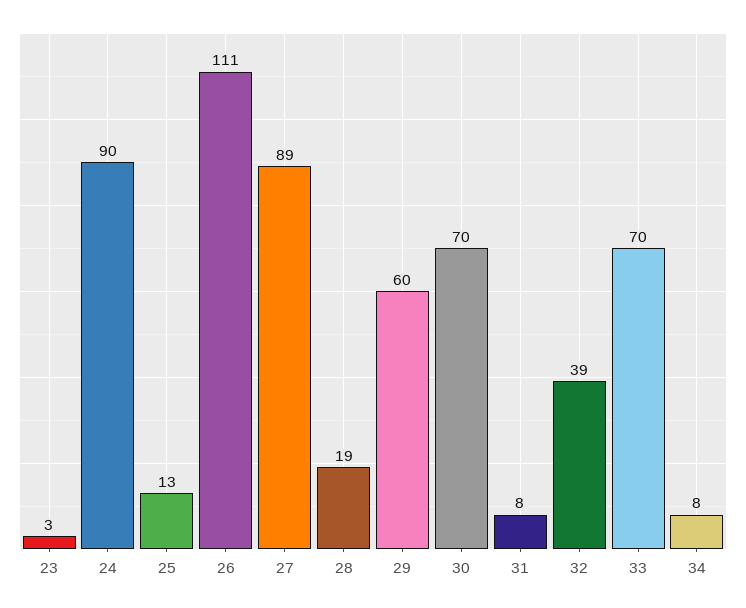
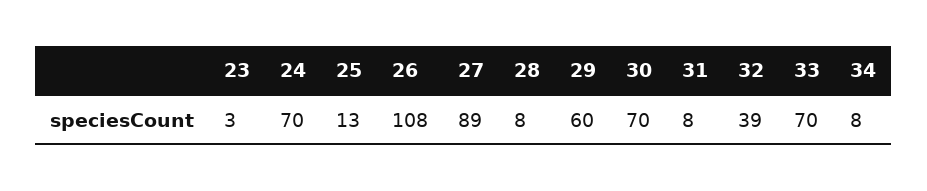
24: 90 -> 70
26: 111 -> 108
28: 19 -> 8

